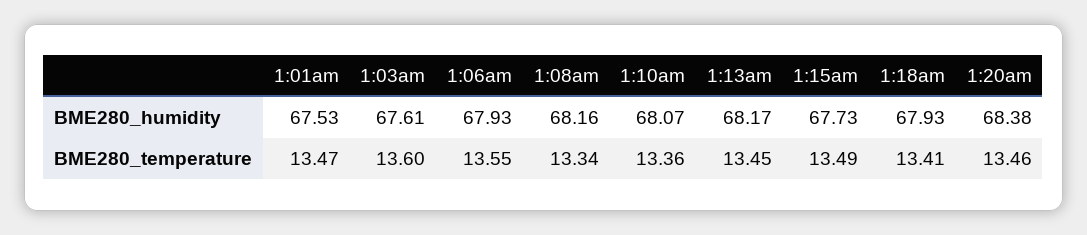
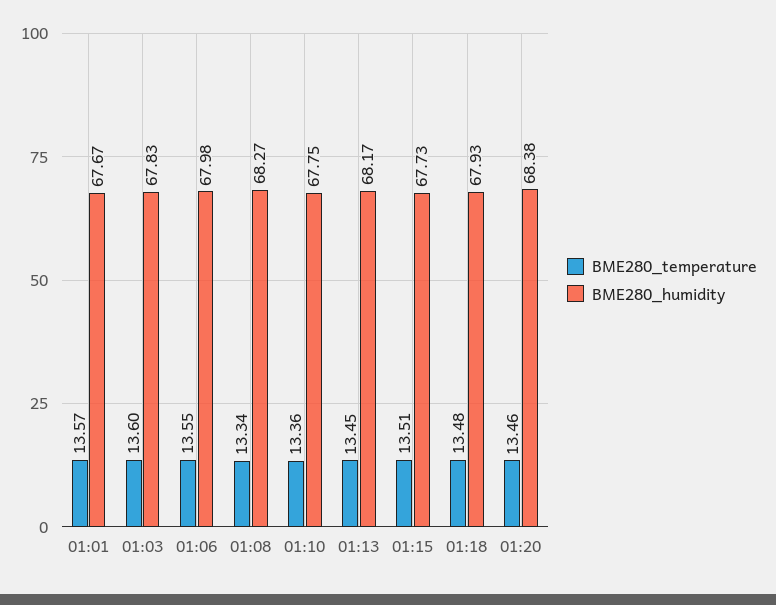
BME280_humidity, 1:01am: 67.53 -> 67.67
BME280_humidity, 1:03am: 67.61 -> 67.83
BME280_humidity, 1:06am: 67.93 -> 67.98
BME280_humidity, 1:08am: 68.16 -> 68.27
BME280_humidity, 1:10am: 68.07 -> 67.75
BME280_temperature, 1:01am: 13.47 -> 13.57
BME280_temperature, 1:15am: 13.49 -> 13.51
BME280_temperature, 1:18am: 13.41 -> 13.48

